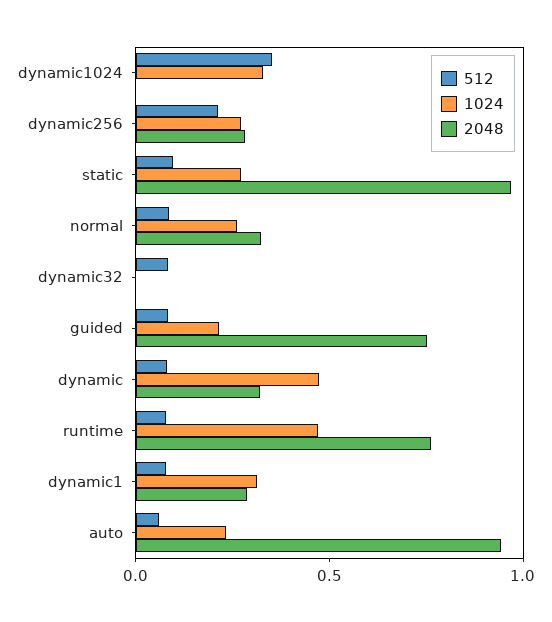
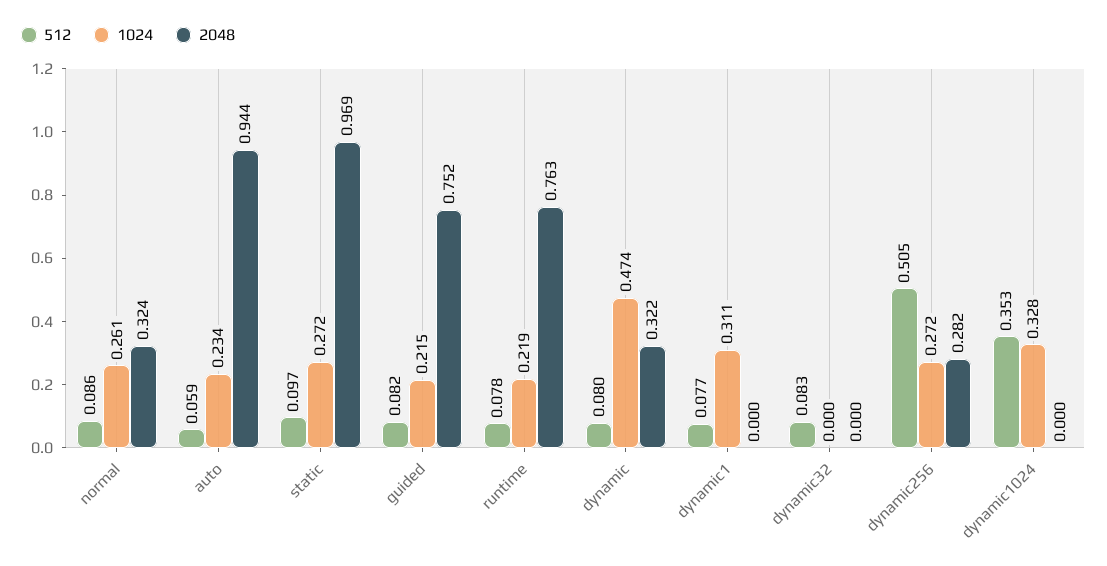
512, dynamic256: 0.2 -> 0.505
1024, runtime: 0.5 -> 0.219
2048, dynamic1: 0.3 -> 0

